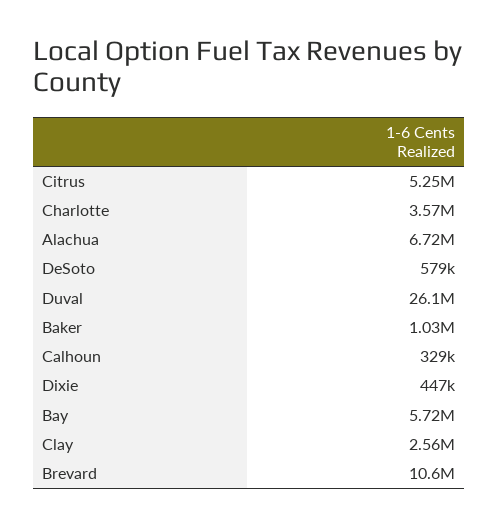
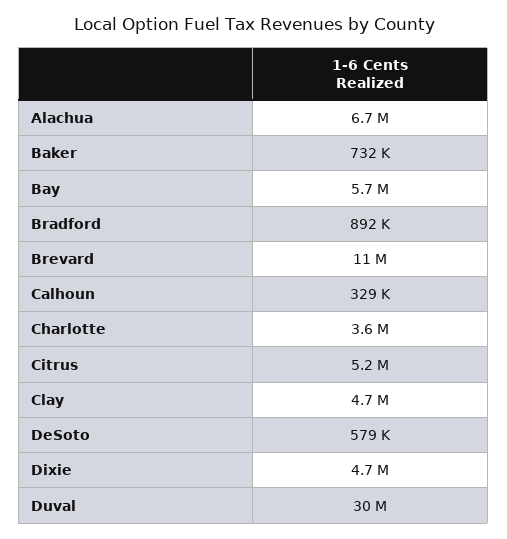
Duval: 26100000 -> 30000000
Baker: 1030000 -> 732000
Dixie: 447000 -> 4700000
Clay: 2560000 -> 4700000
Bradford: none -> 892000

